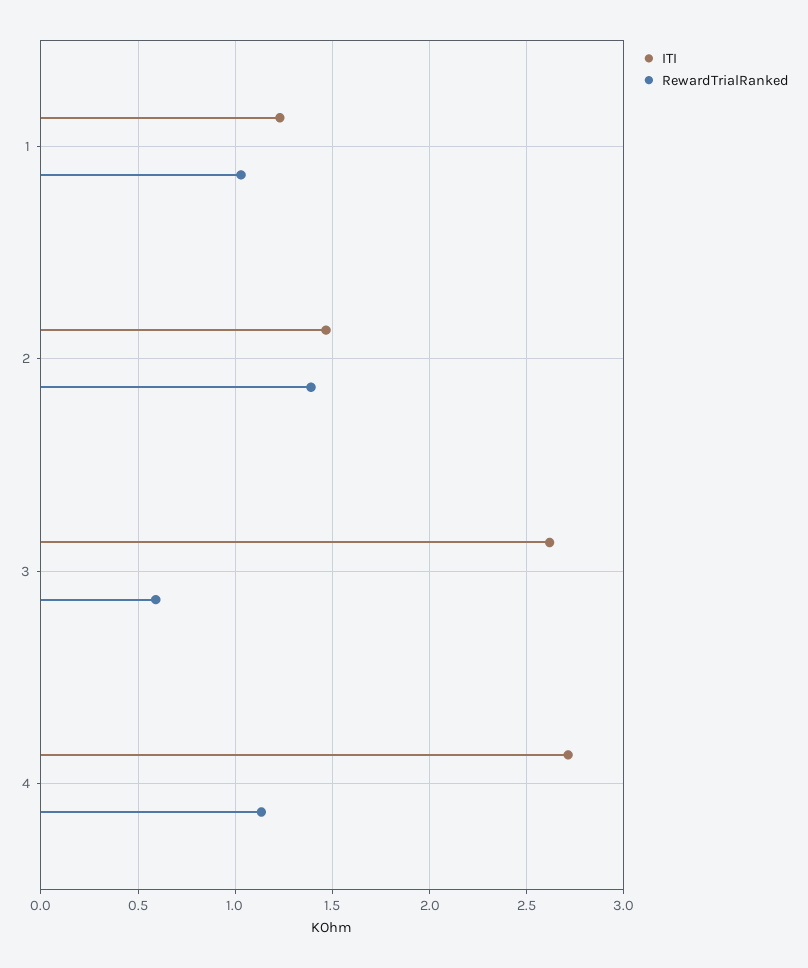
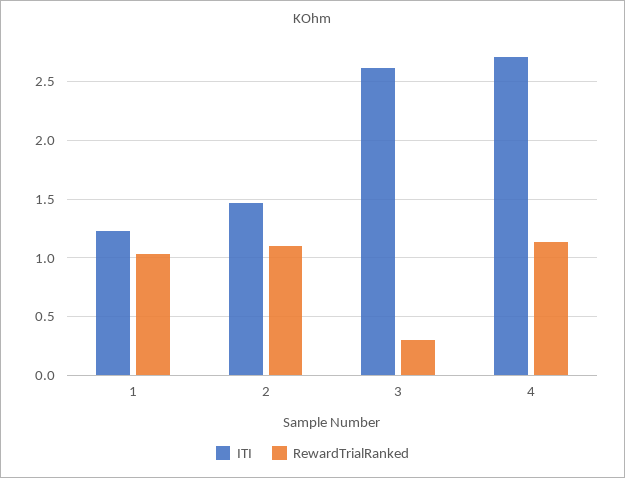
RewardTrialRanked, 2: 1.4 -> 1.1
RewardTrialRanked, 3: 0.6 -> 0.3

